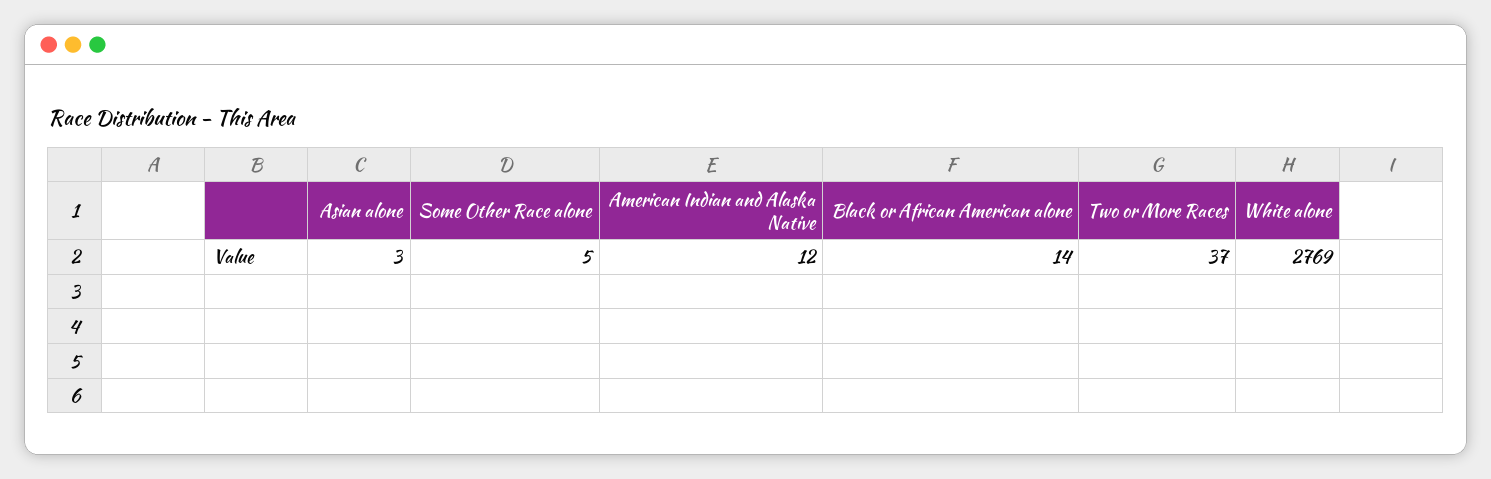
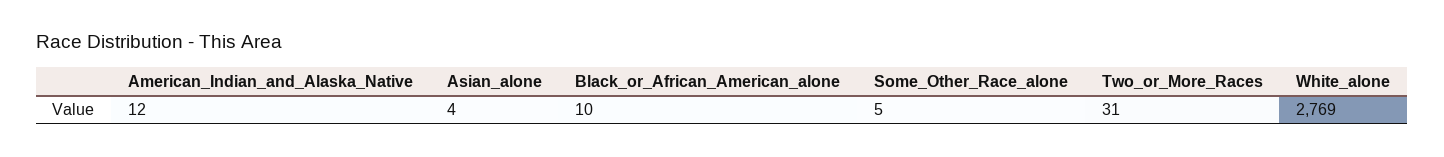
Asian alone: 3 -> 4
Black or African American alone: 14 -> 10
Two or More Races: 37 -> 31

